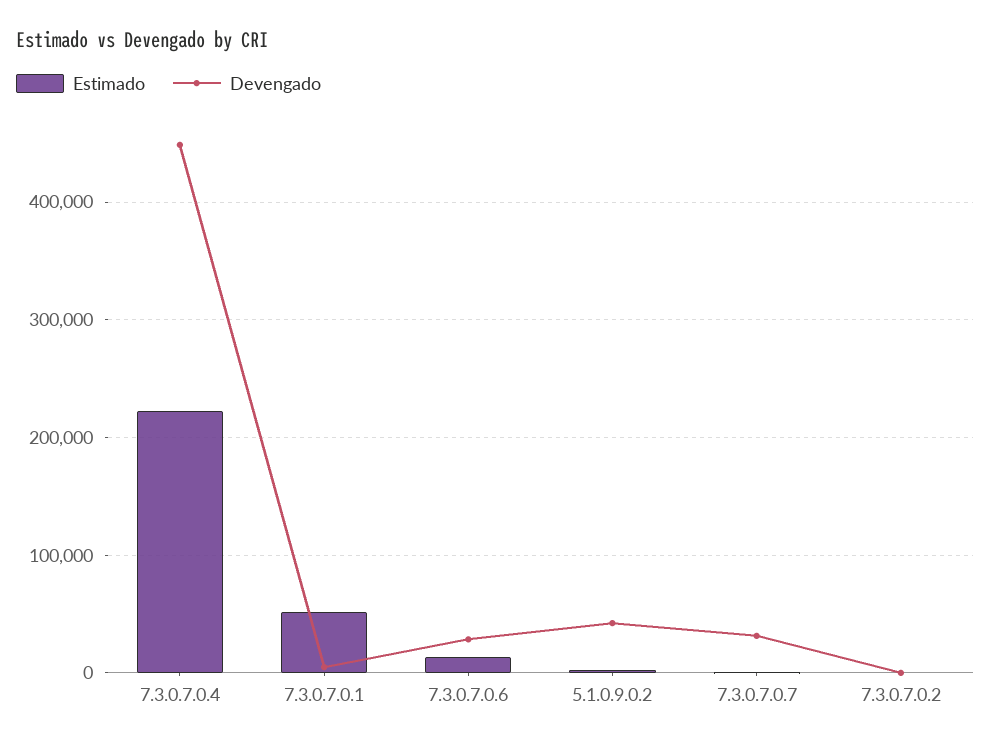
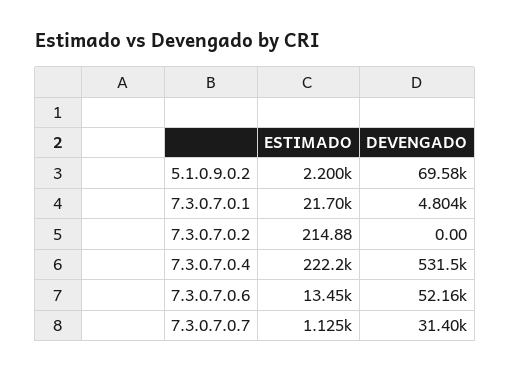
Devengado, 7.3.0.7.0.4: 450000 -> 531500
Estimado, 7.3.0.7.0.1: 50000 -> 21700
Devengado, 7.3.0.7.0.6: 30000 -> 52160
Devengado, 5.1.0.9.0.2: 40000 -> 69580

